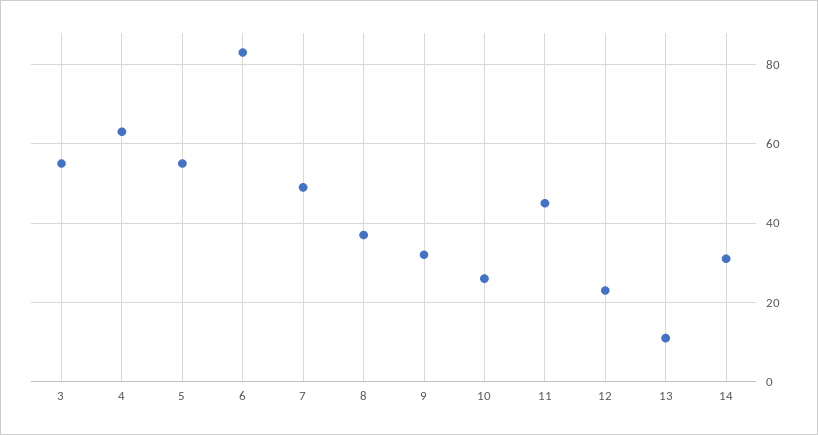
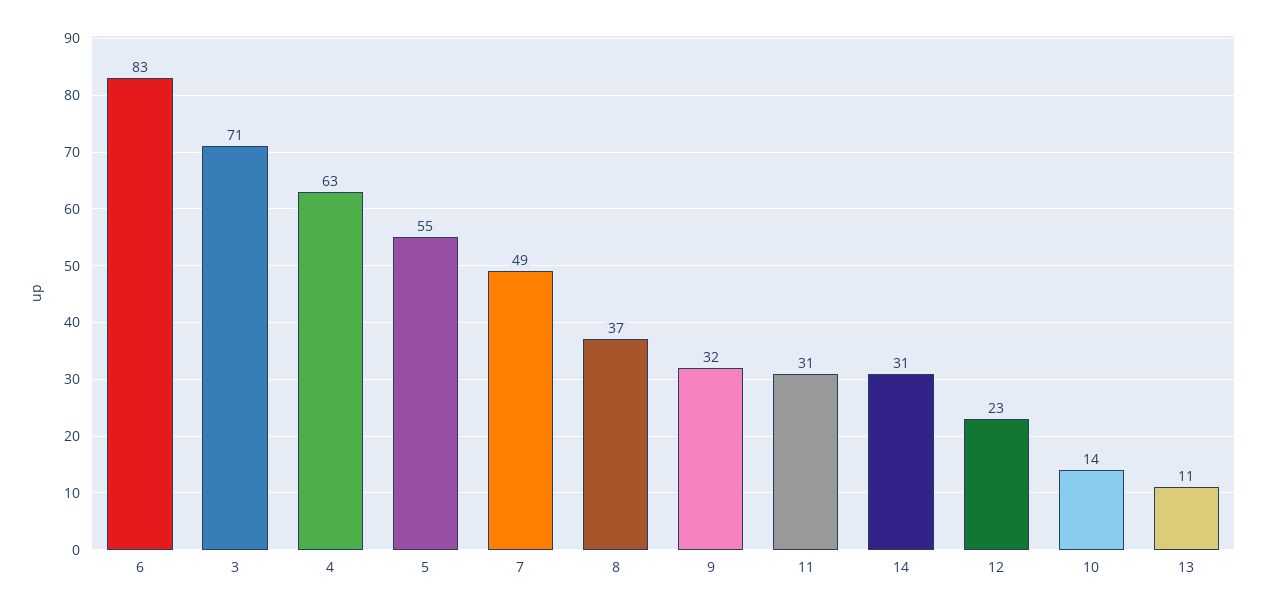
3: 55 -> 71
10: 25 -> 14
11: 45 -> 31

